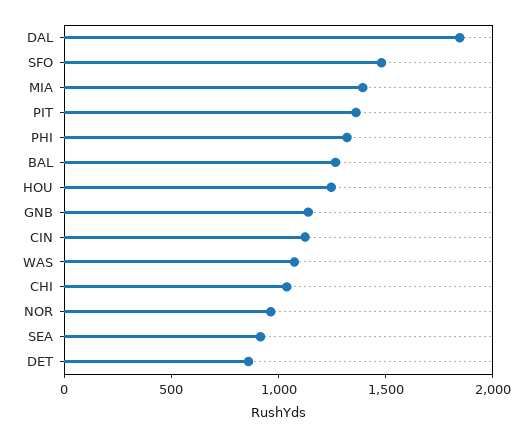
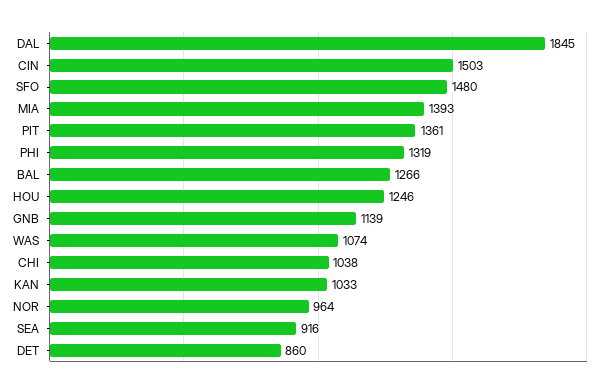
CIN: 1100 -> 1503
KAN: none -> 1033

